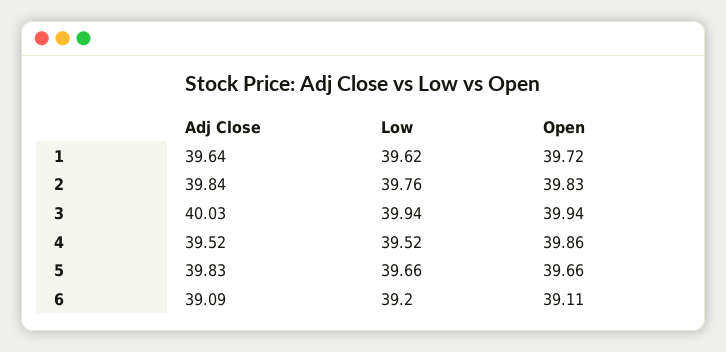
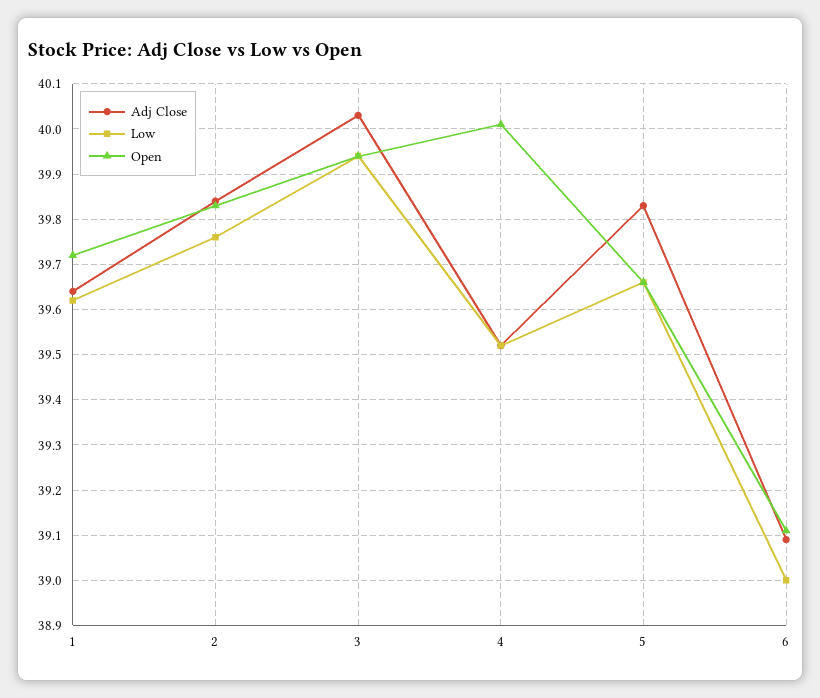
Open, 4: 39.86 -> 40
Low, 6: 39.2 -> 39

